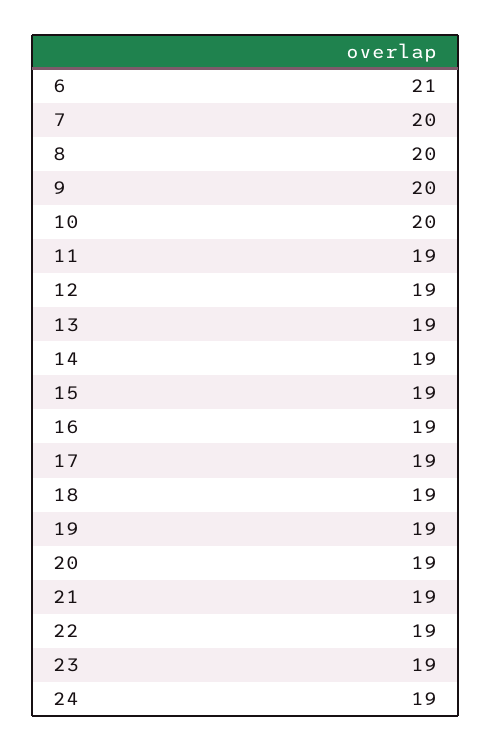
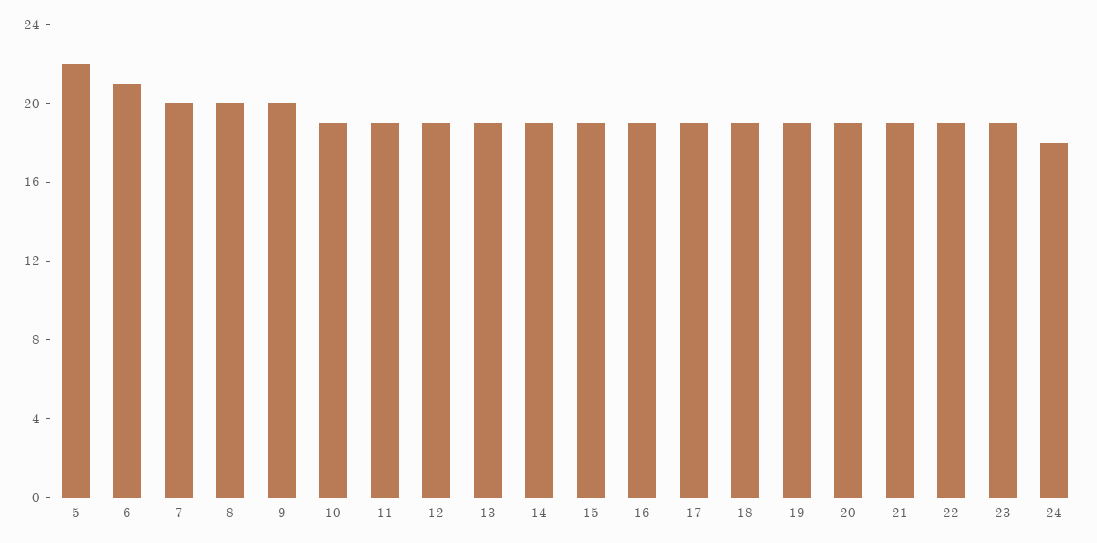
10: 20 -> 19
24: 19 -> 18
5: none -> 22

